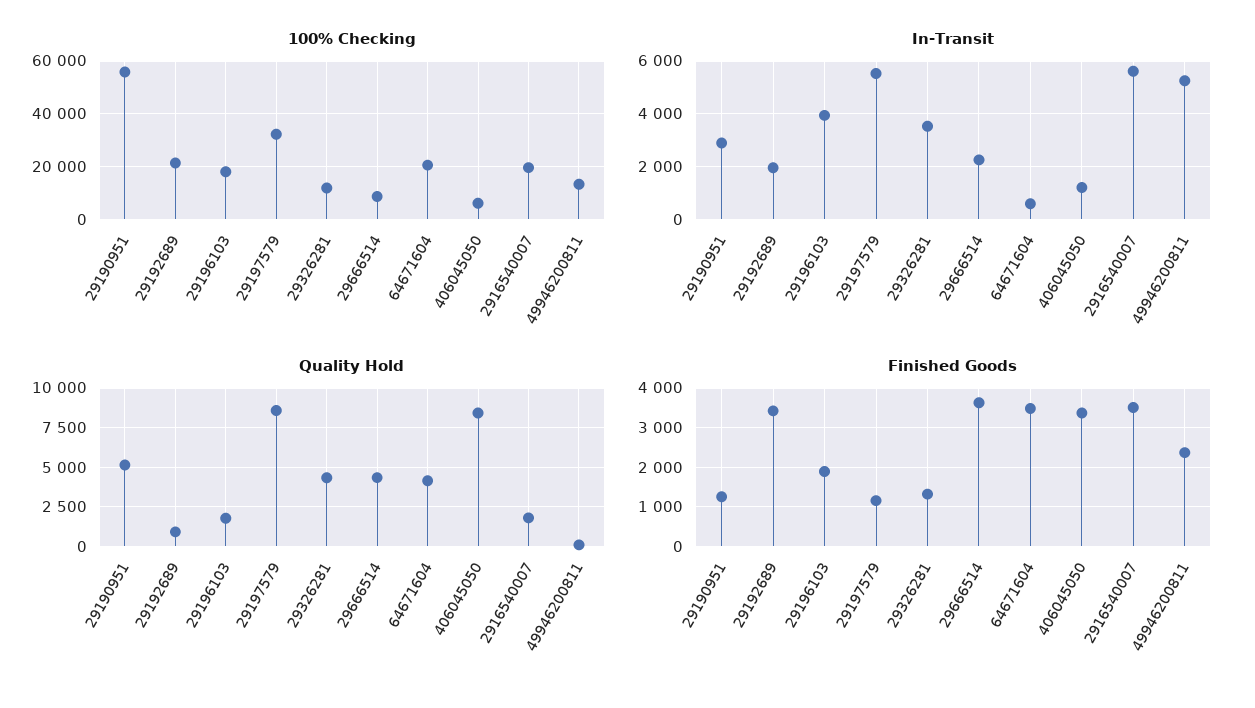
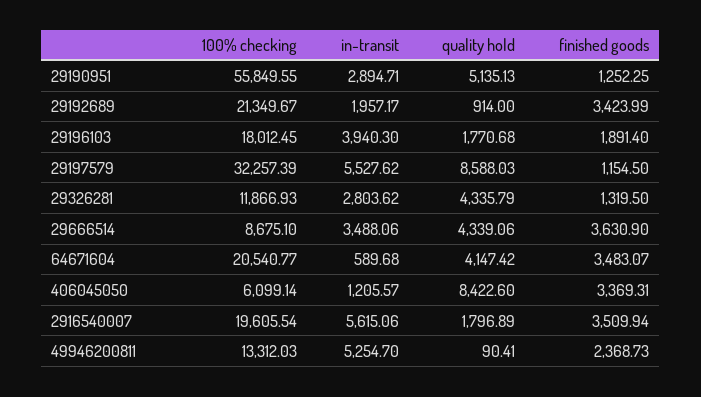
In-Transit, 29326281: 3500 -> 2803.62
In-Transit, 29666514: 2250 -> 3488.06

